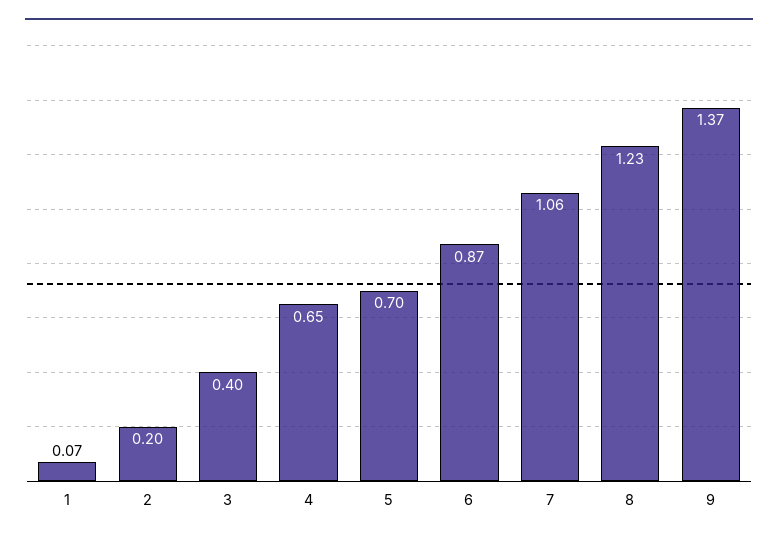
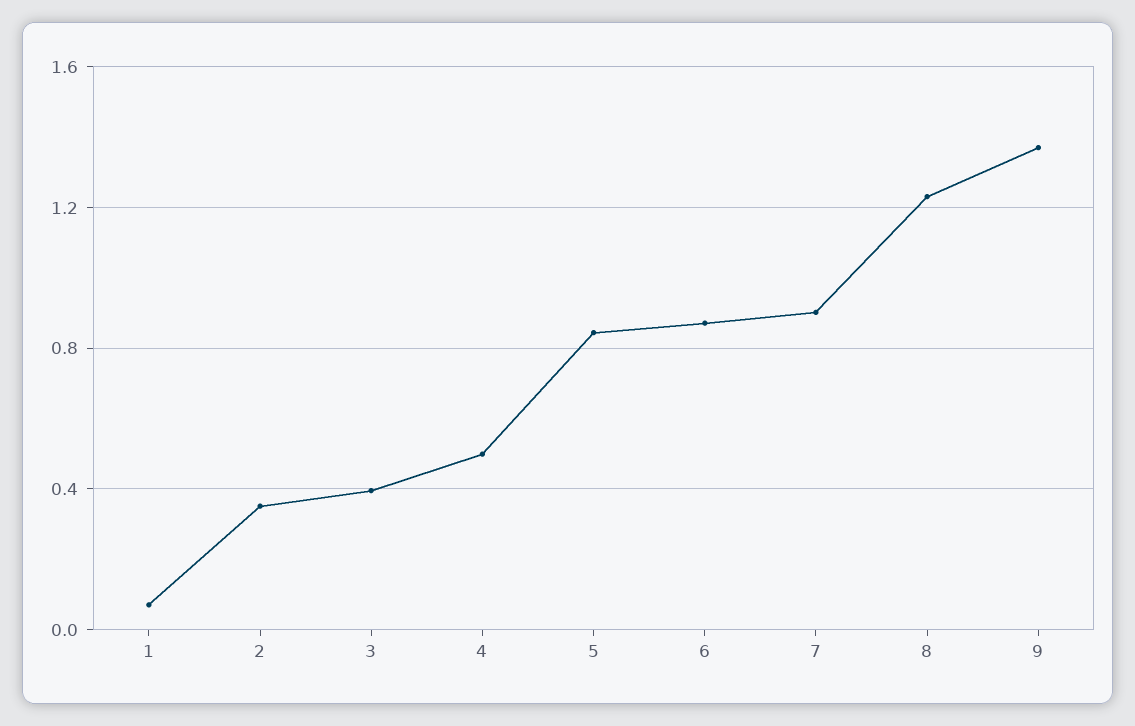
2: 0.2 -> 0.35
4: 0.65 -> 0.5
5: 0.7 -> 0.85
7: 1.06 -> 0.9

